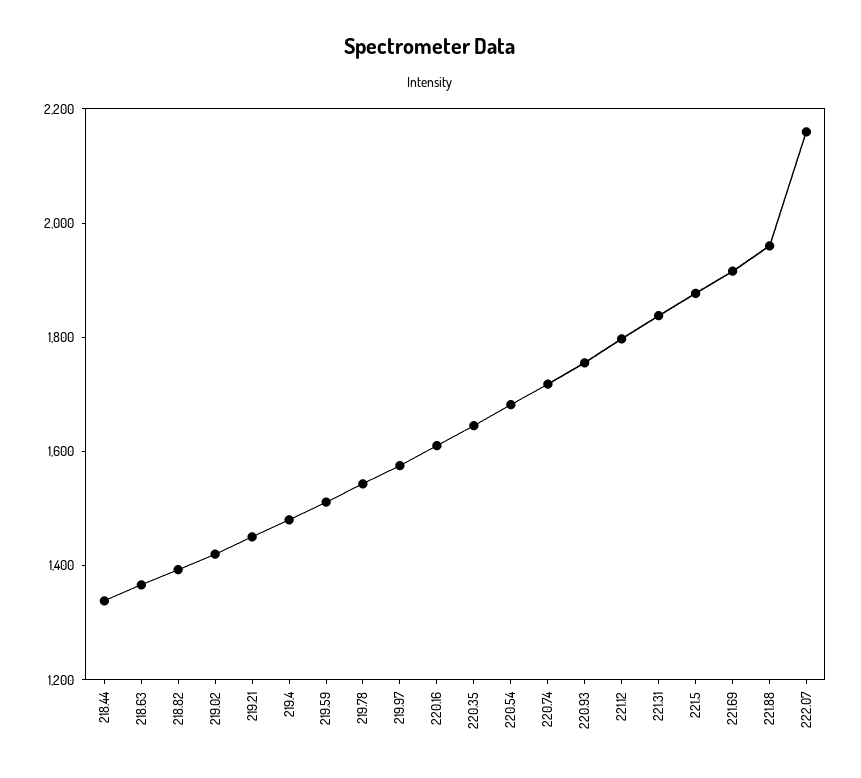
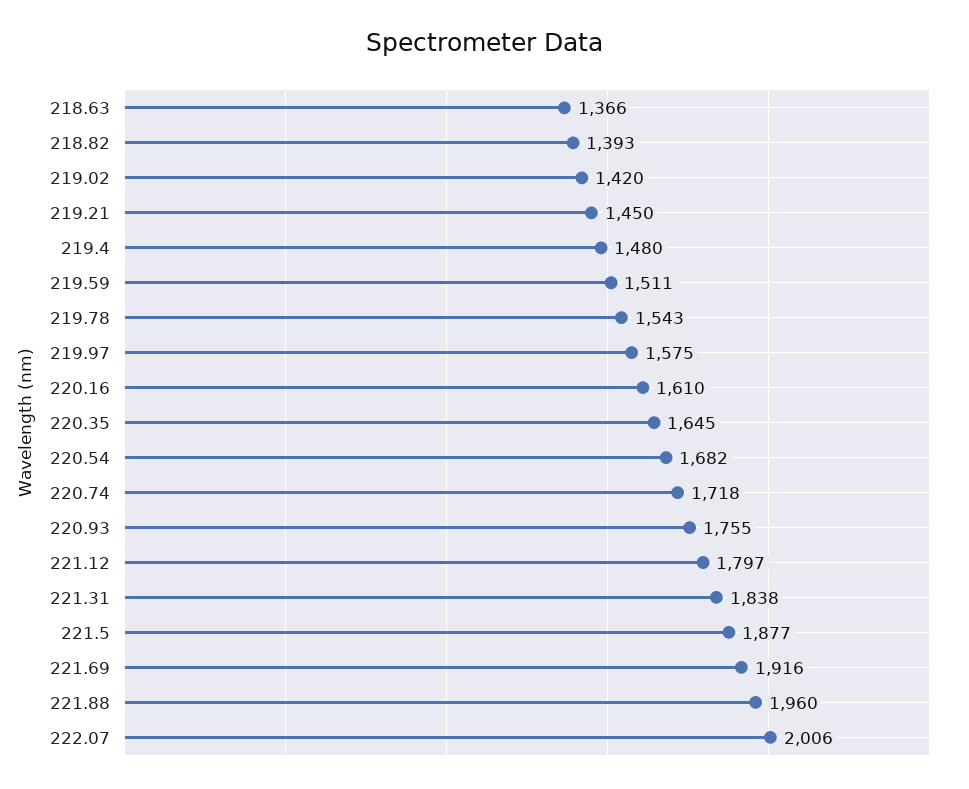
218.44: 1350 -> none
222.07: 2150 -> 2006

